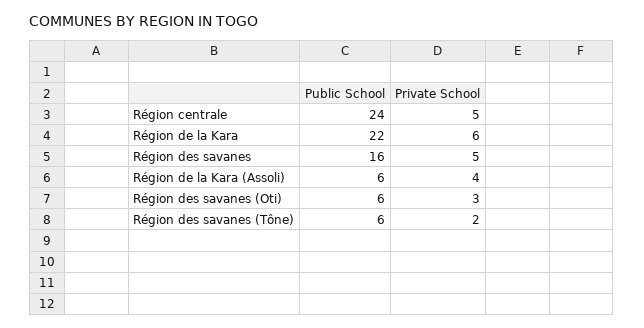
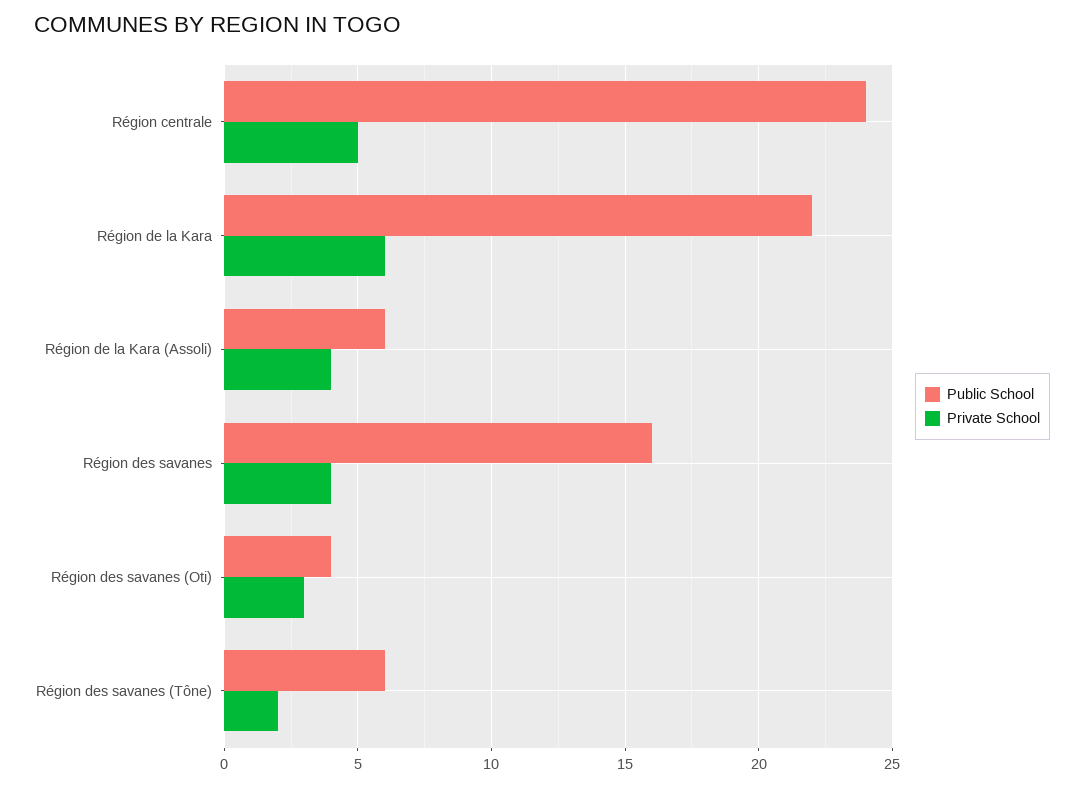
Private School, Région des savanes: 5 -> 4
Public School, Région des savanes (Oti): 6 -> 4

